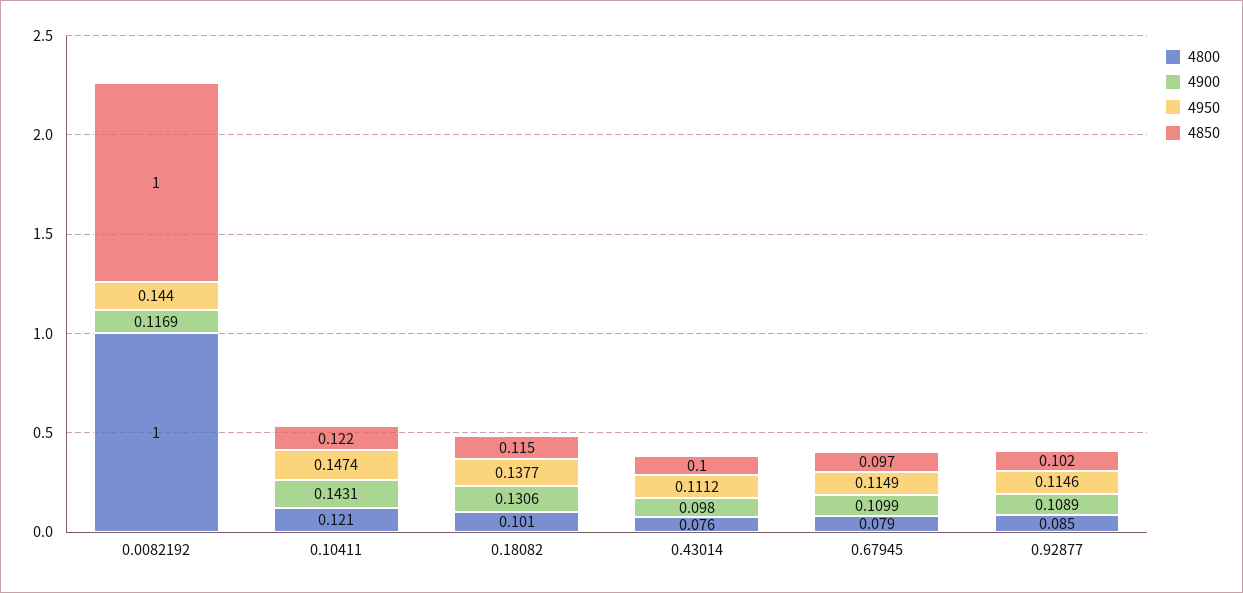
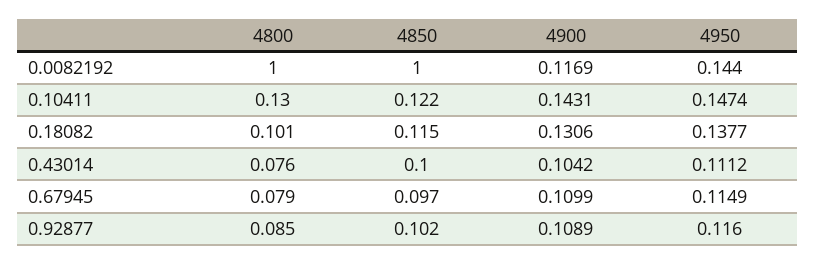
4800, 0.10411: 0.121 -> 0.13
4900, 0.43014: 0.098 -> 0.1042
4950, 0.92877: 0.1146 -> 0.116

